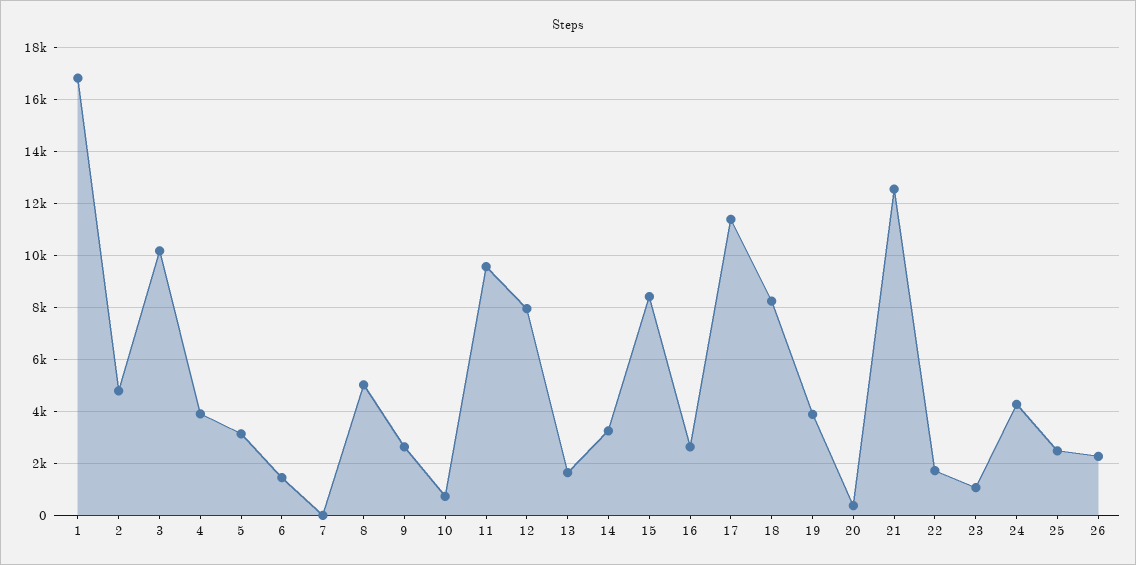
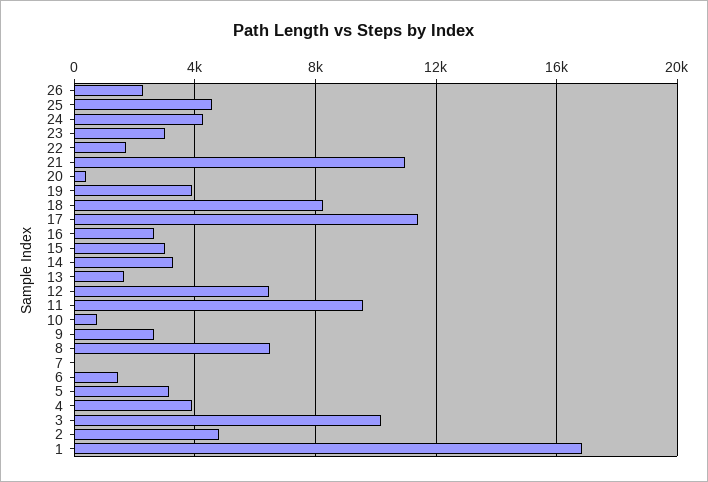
8: 5000 -> 6500
12: 8000 -> 6500
15: 8500 -> 3000
21: 12500 -> 11000
23: 1000 -> 3000
25: 2500 -> 4500

